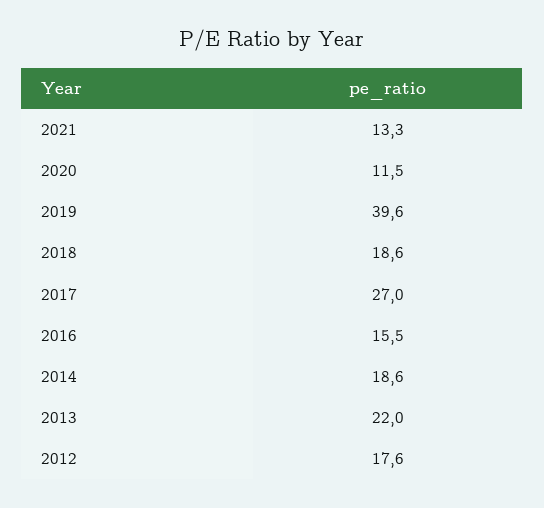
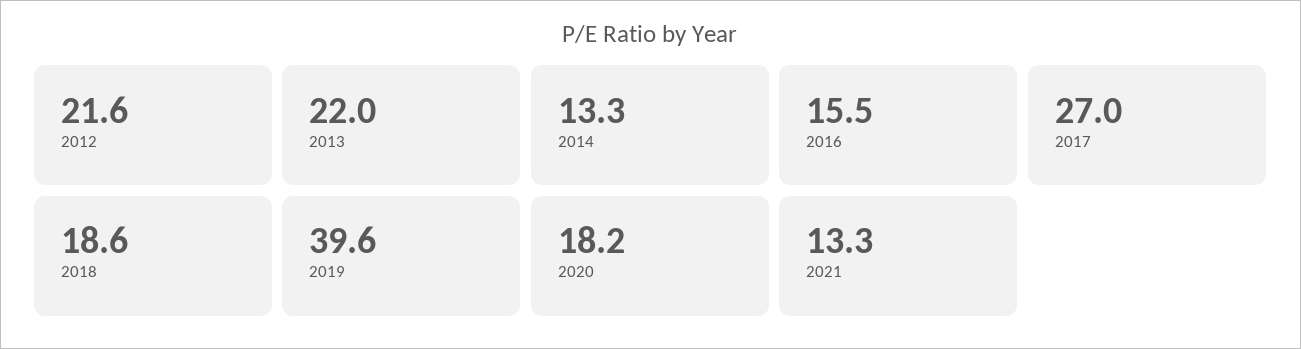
2020: 11.5 -> 18.2
2014: 18.6 -> 13.3
2012: 17.6 -> 21.6

